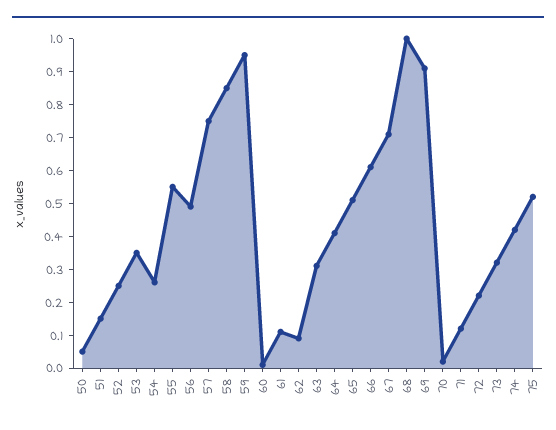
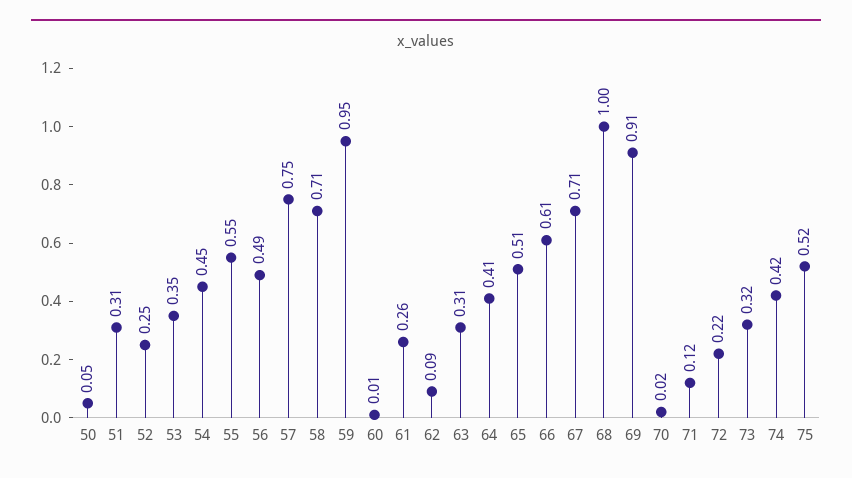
51: 0.15 -> 0.31
54: 0.25 -> 0.45
58: 0.85 -> 0.71
61: 0.1 -> 0.26

